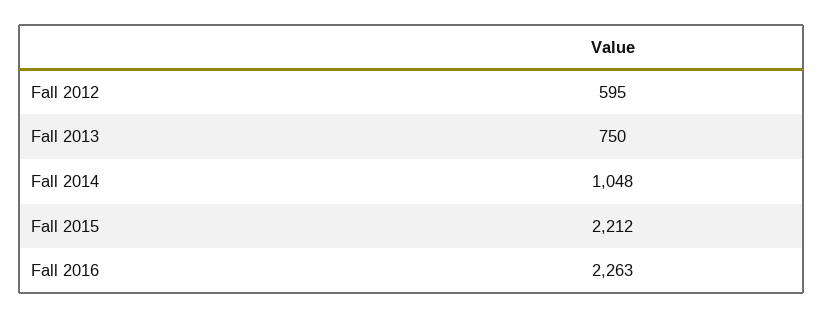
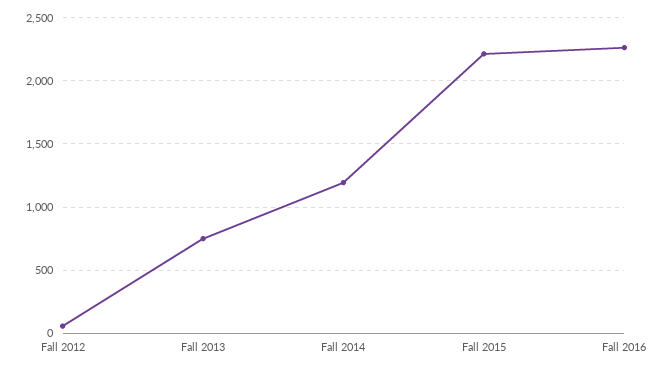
Fall 2012: 595 -> 50
Fall 2014: 1048 -> 1200

